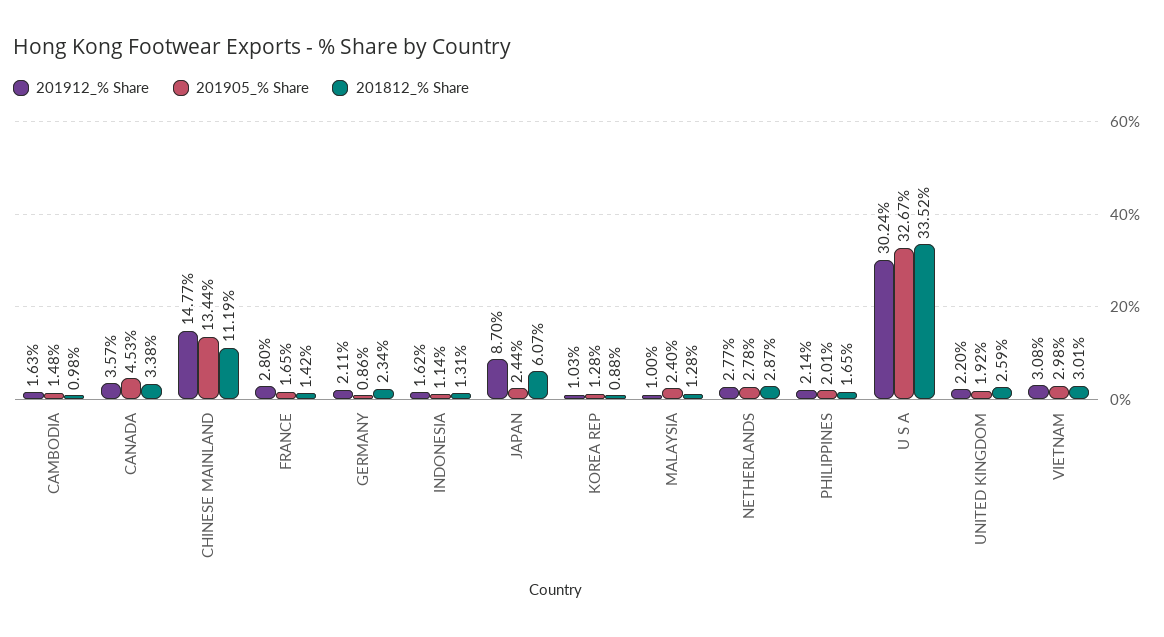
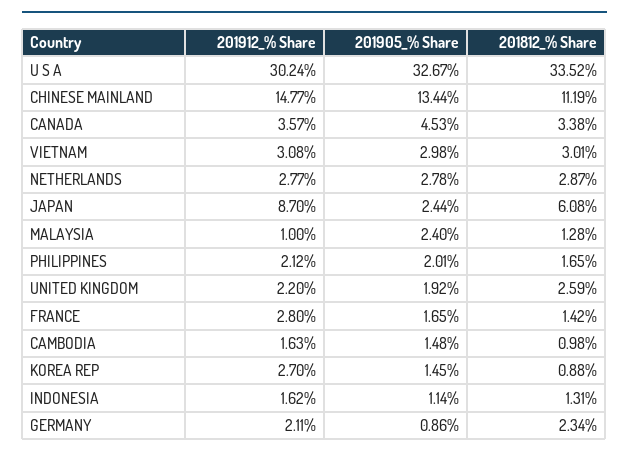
201812_% Share, JAPAN: 6.07 -> 6.08
201912_% Share, KOREA REP: 1.03 -> 2.7
201905_% Share, KOREA REP: 1.28 -> 1.45
201912_% Share, PHILIPPINES: 2.14 -> 2.12

